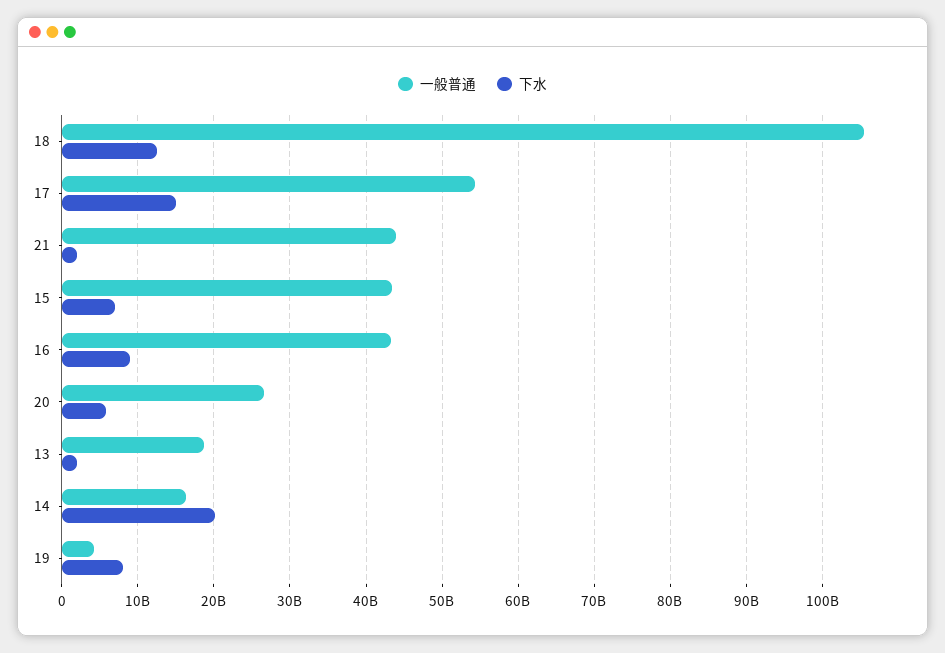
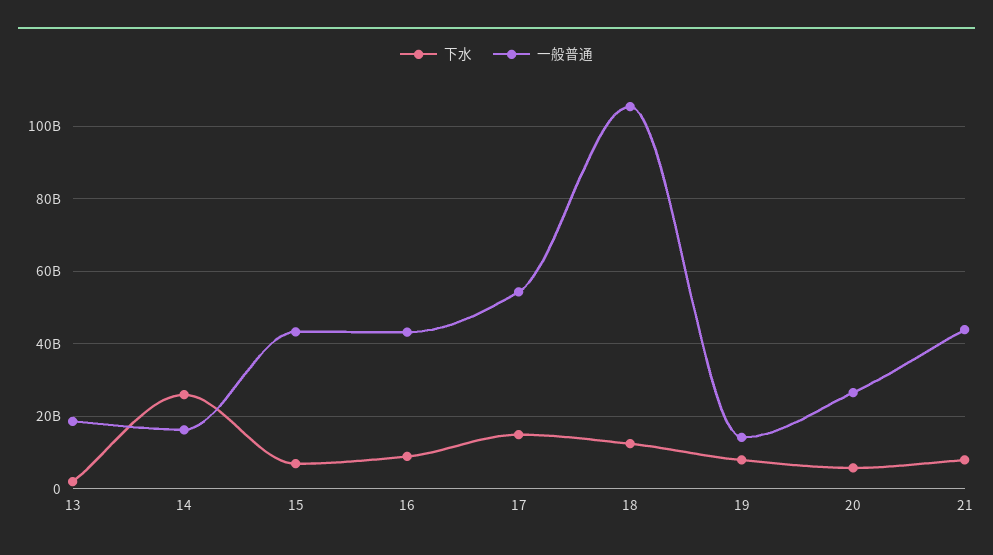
下水, 21: 2000000000 -> 8000000000
下水, 14: 20000000000 -> 26000000000
一般普通, 19: 4000000000 -> 14000000000

